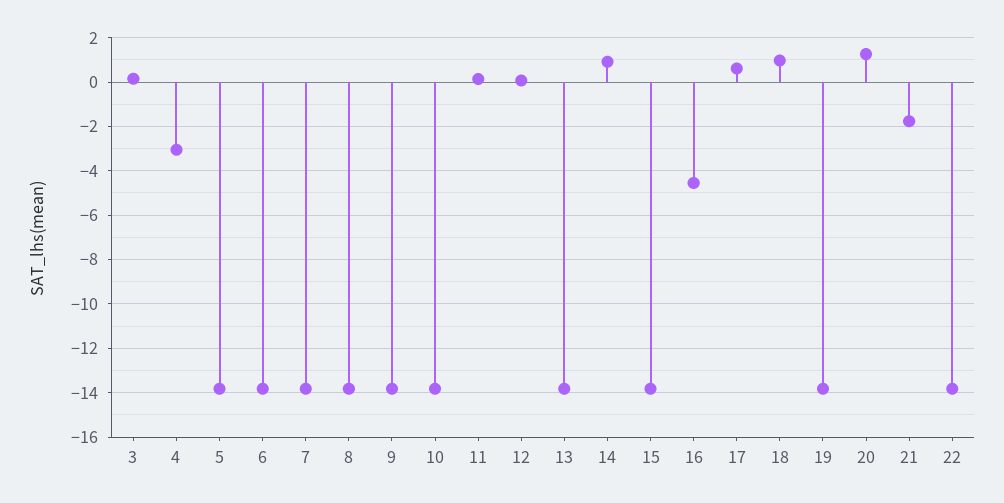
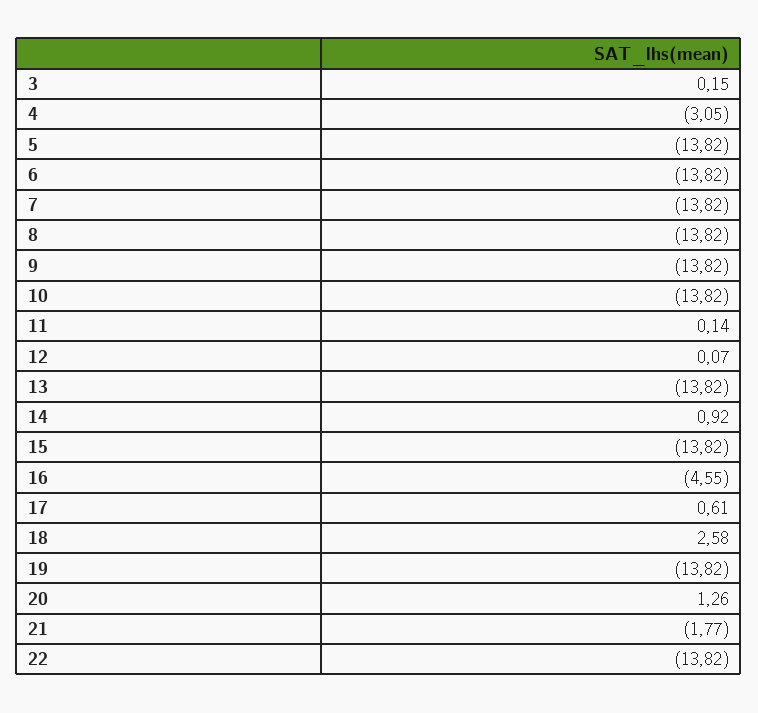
18: 1 -> 2.58

